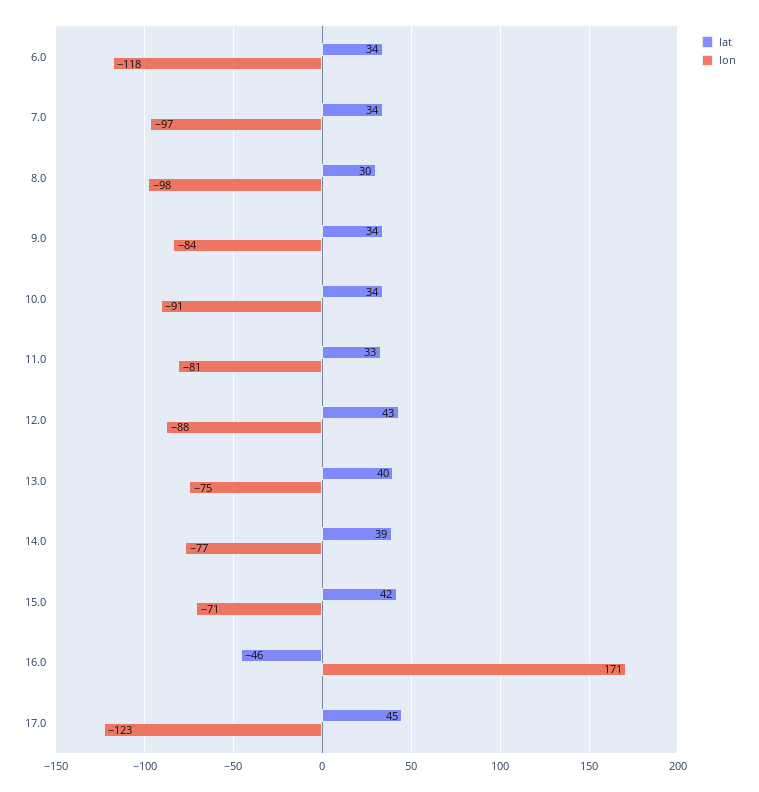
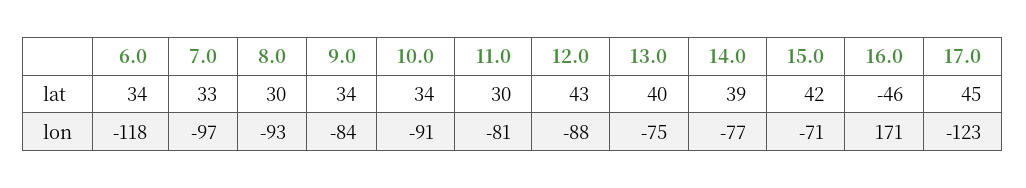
lat, 7.0: 34 -> 33
lon, 8.0: -98 -> -93
lat, 11.0: 33 -> 30

